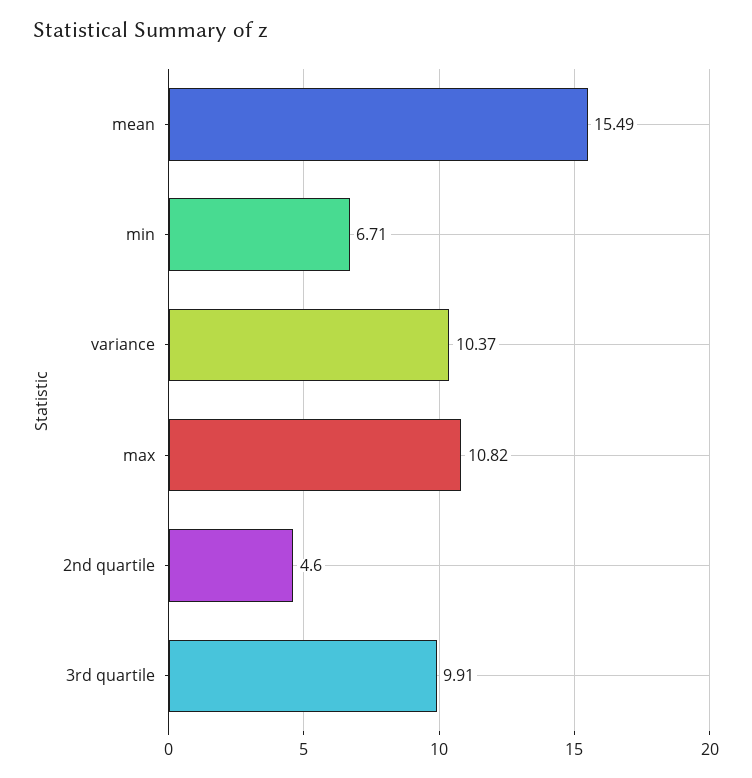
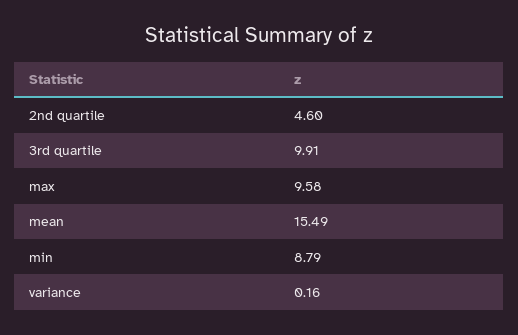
min: 6.71 -> 8.79
variance: 10.37 -> 0.16
max: 10.82 -> 9.58

